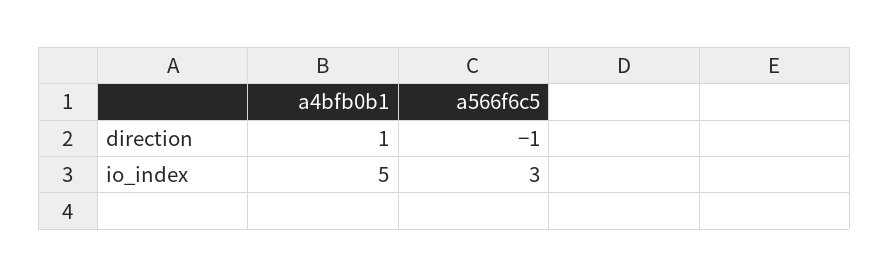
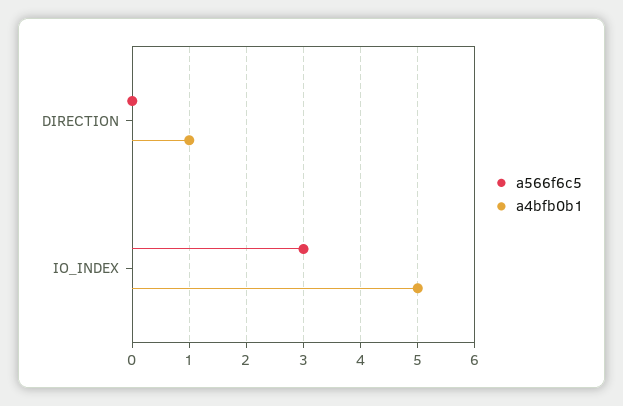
a566f6c5, direction: -1 -> 0

